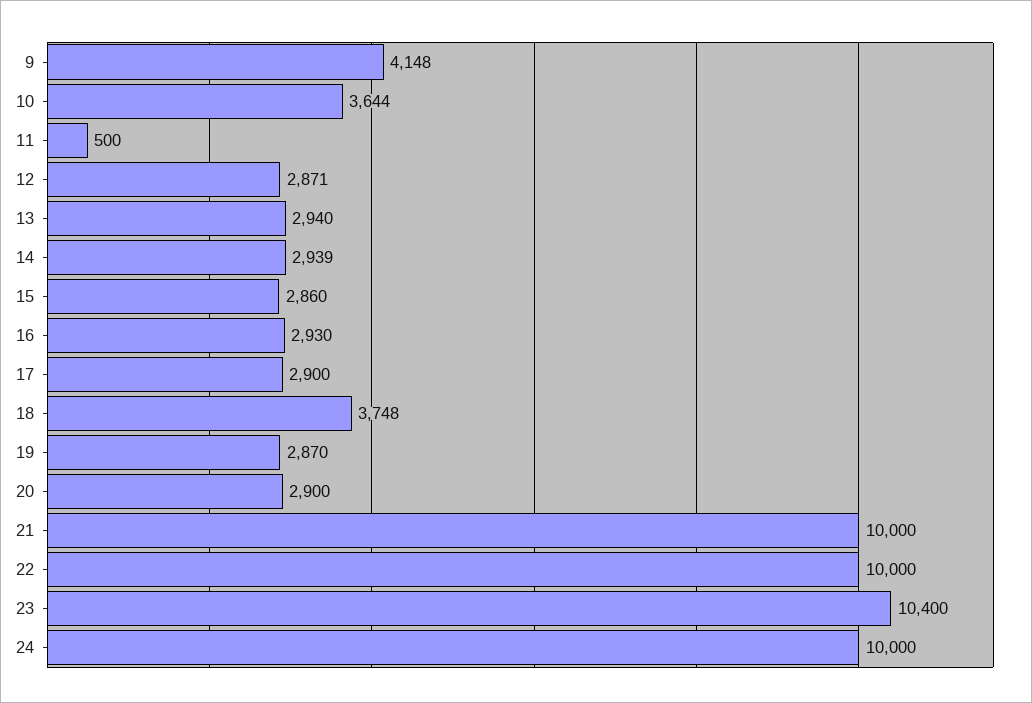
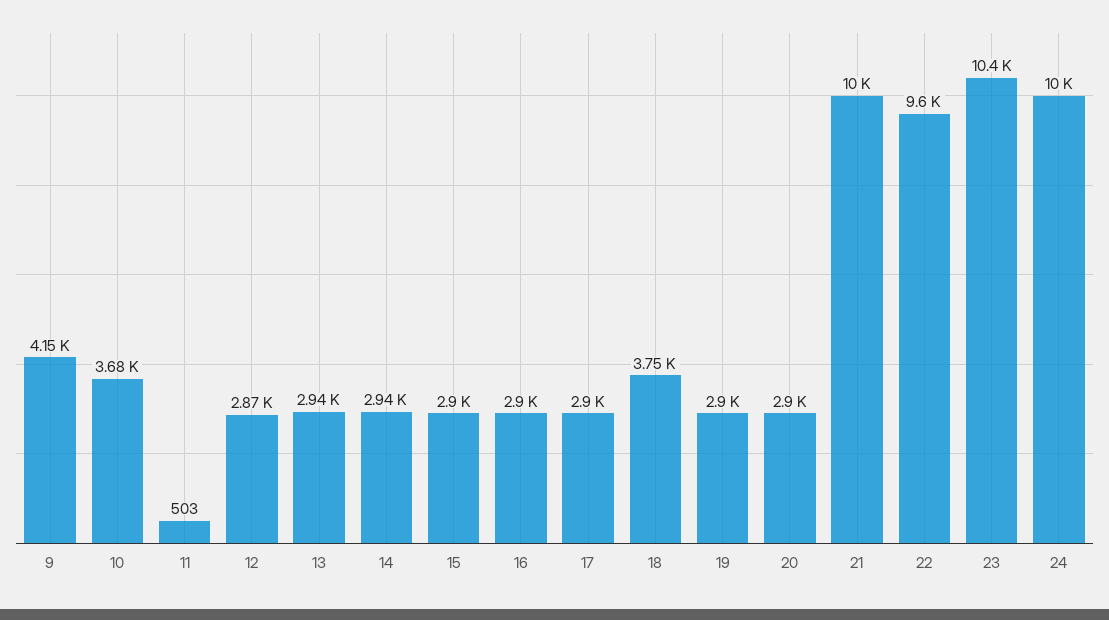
10: 3644 -> 3680
11: 500 -> 503
15: 2860 -> 2900
16: 2930 -> 2900
19: 2870 -> 2900
22: 10000 -> 9600

